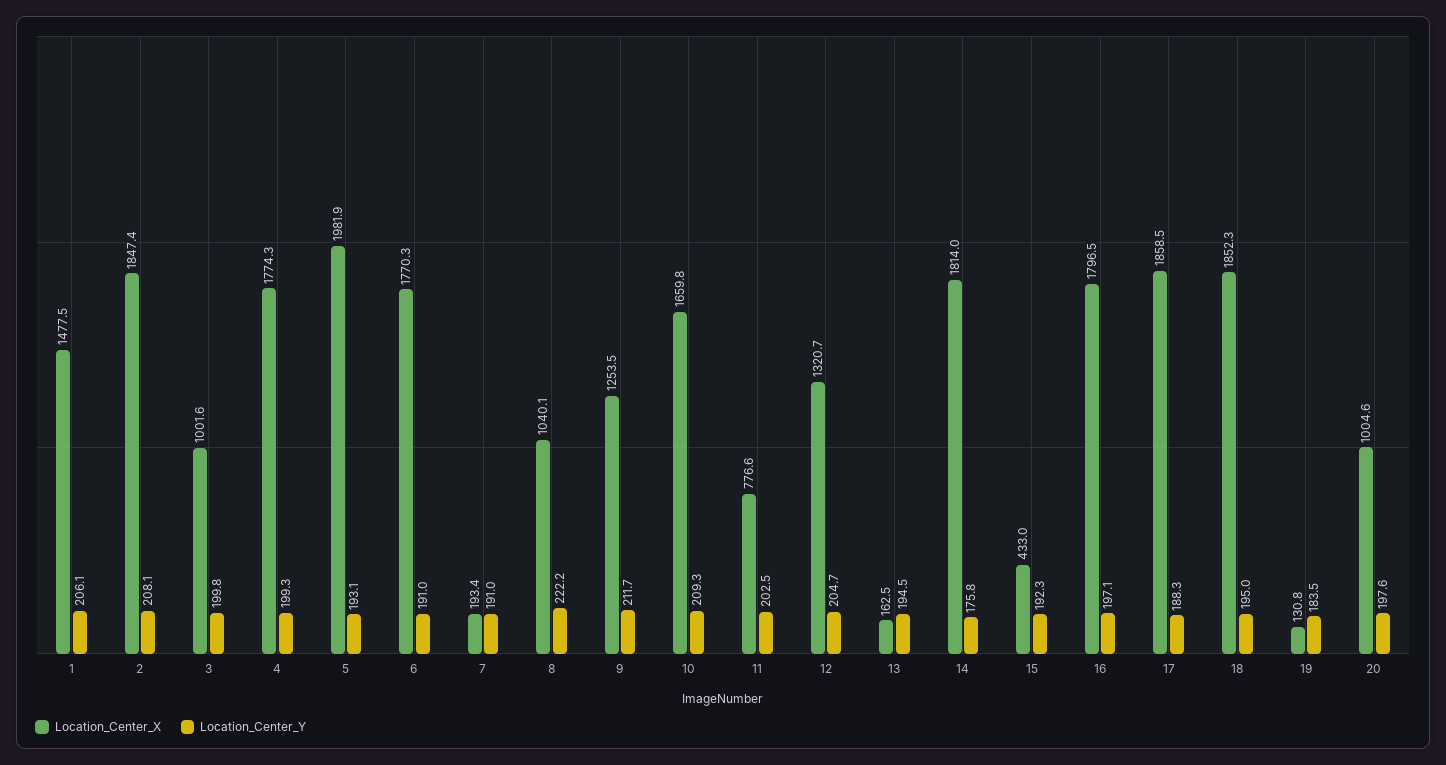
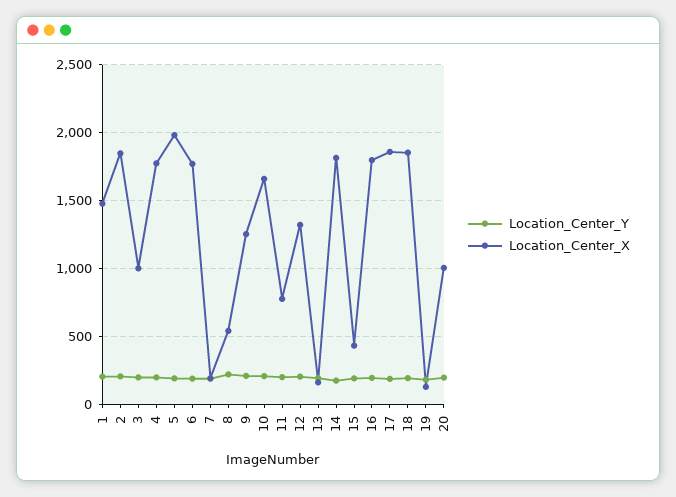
Location_Center_X, 8: 1040.1 -> 550

